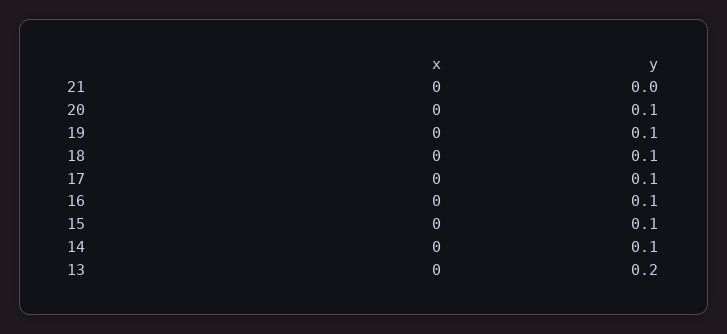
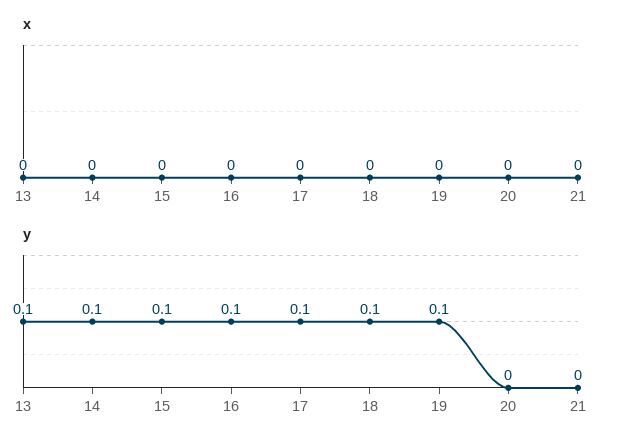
y, 20: 0.1 -> 0
y, 13: 0.2 -> 0.1

